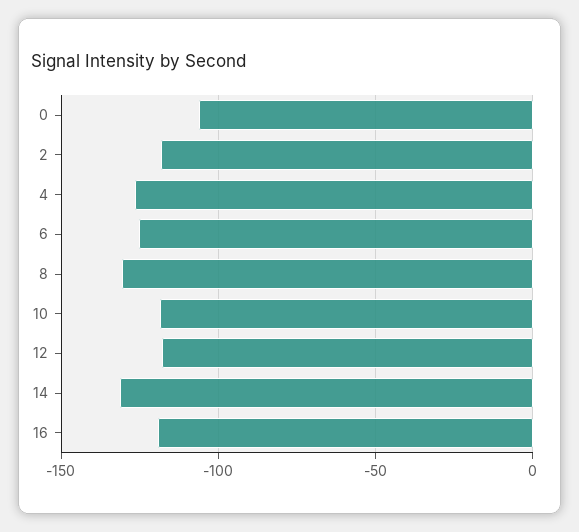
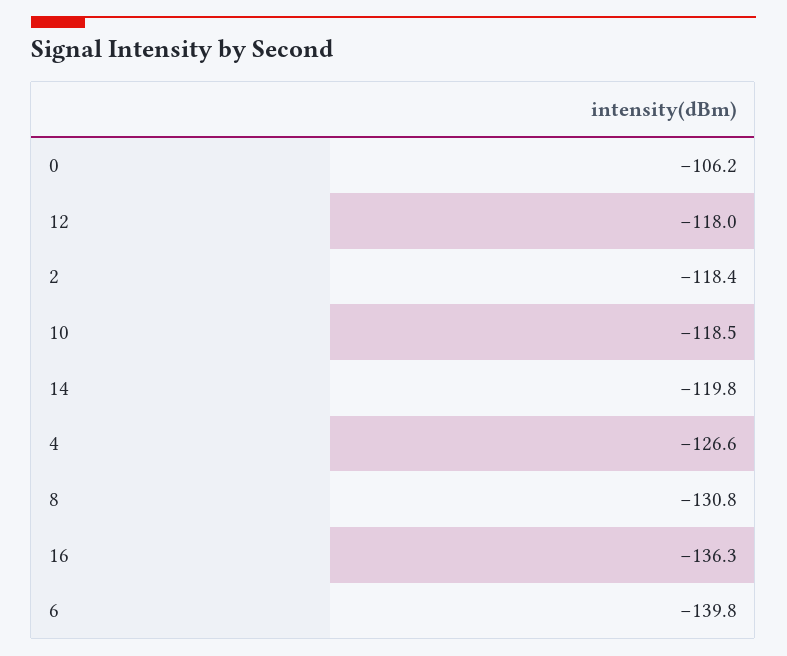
6: -125 -> -139.8
14: -130 -> -119.8
16: -120 -> -136.3

